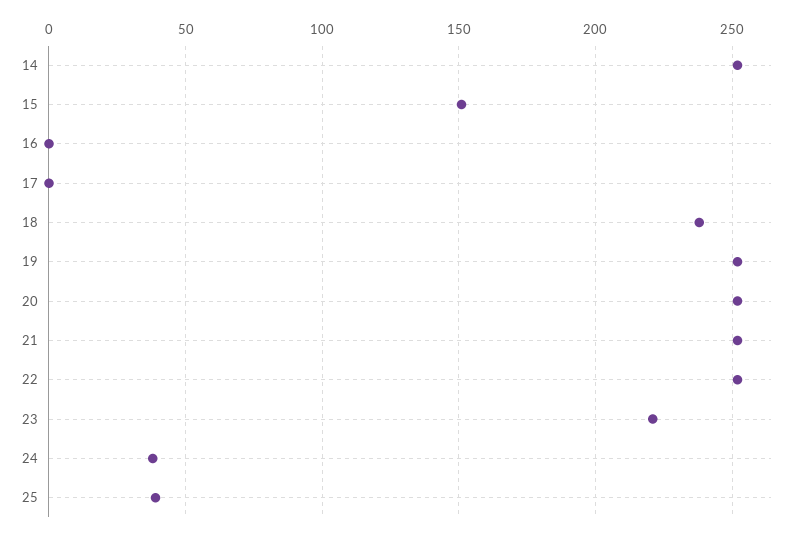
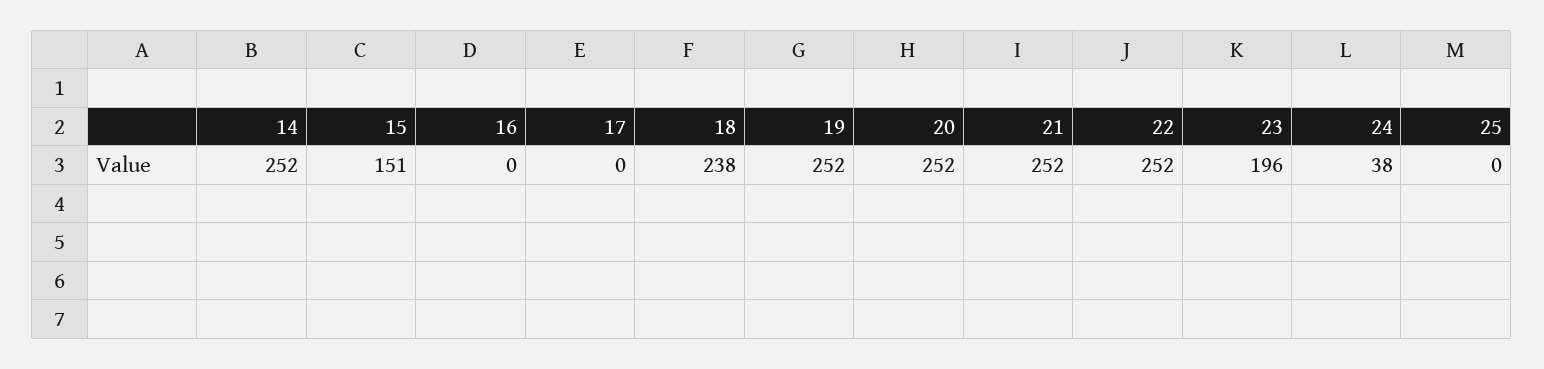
23: 220 -> 196
25: 40 -> 0

